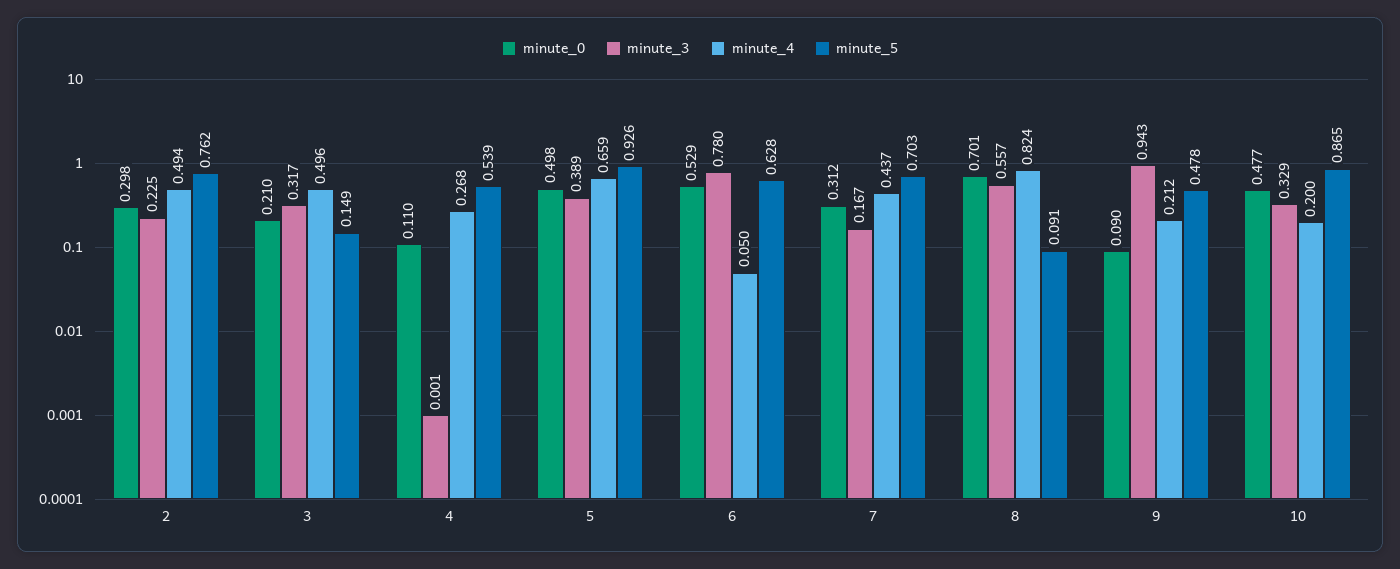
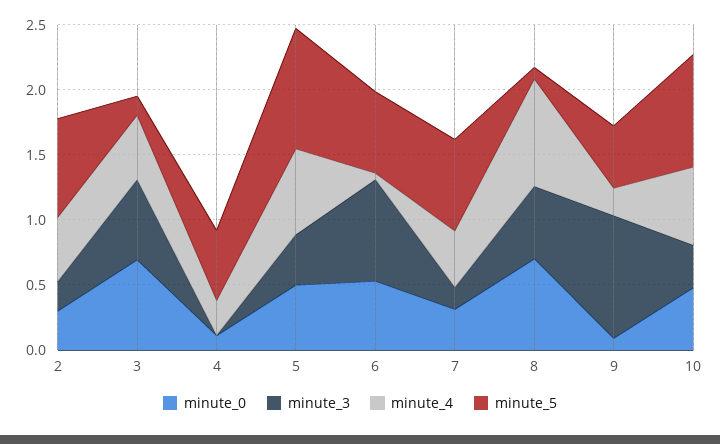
minute_0, 3: 0.21 -> 0.7
minute_3, 3: 0.317 -> 0.6
minute_4, 10: 0.2 -> 0.6

